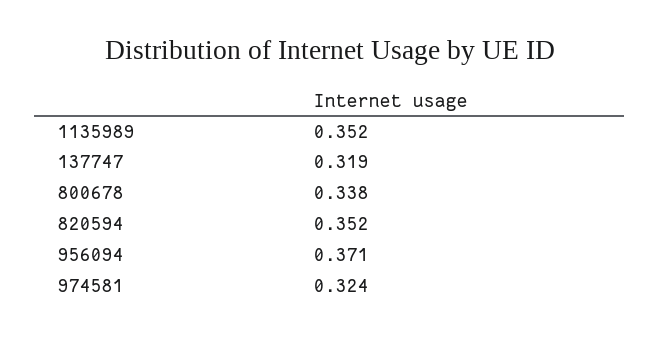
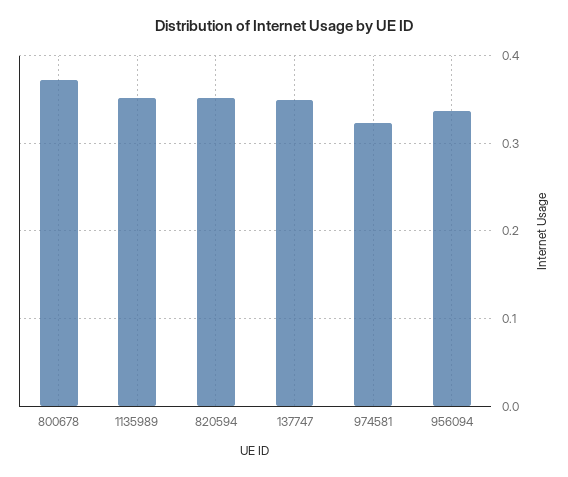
137747: 0.319 -> 0.35
800678: 0.338 -> 0.37
956094: 0.371 -> 0.34

